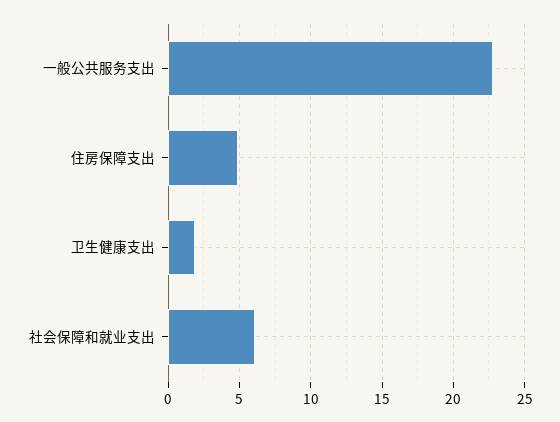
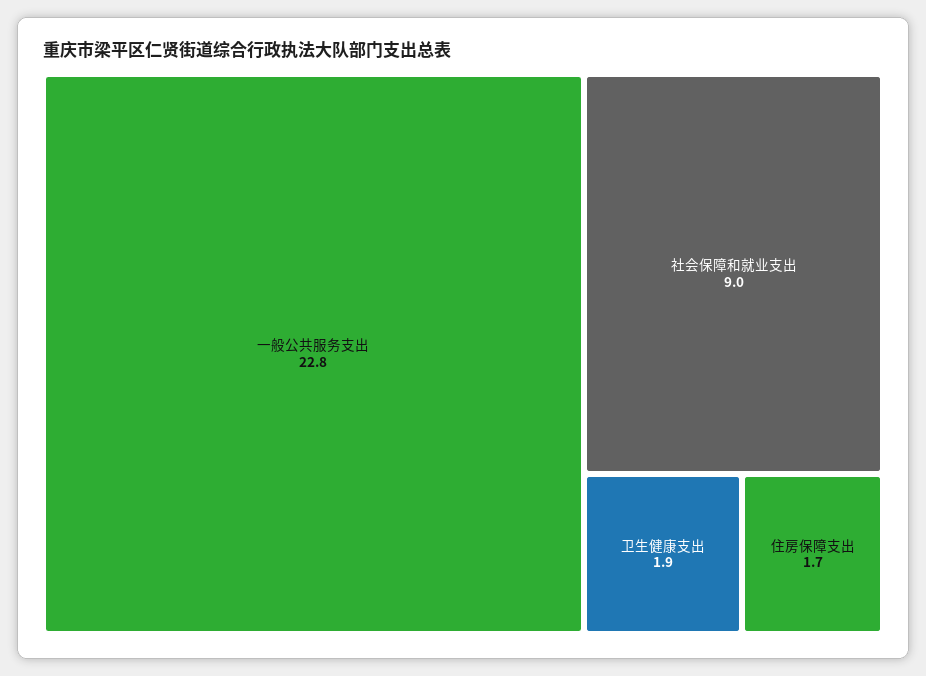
住房保障支出: 5 -> 1.7
社会保障和就业支出: 6 -> 9

